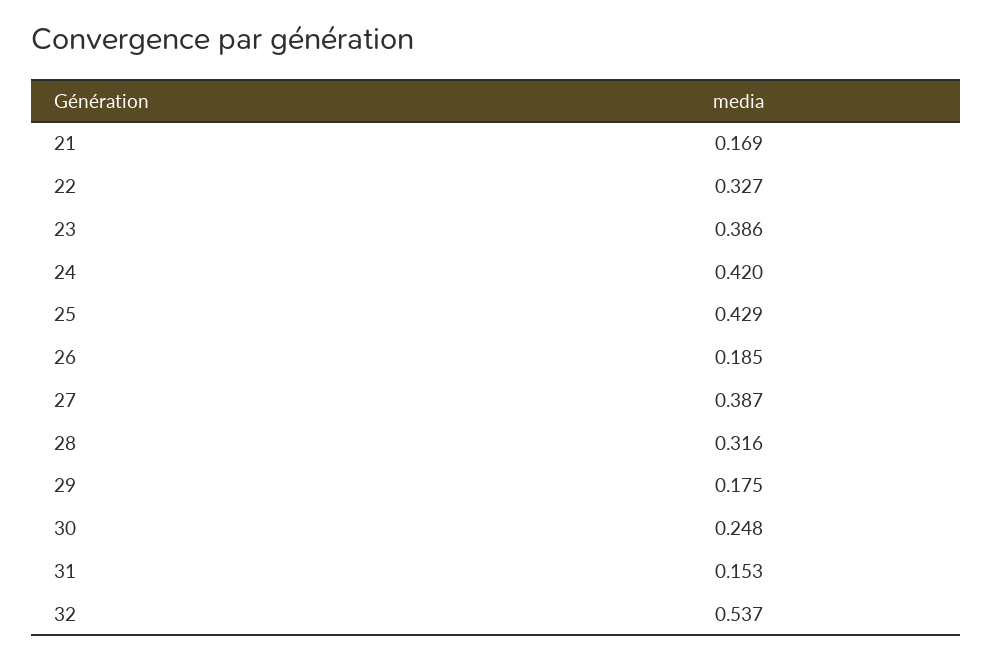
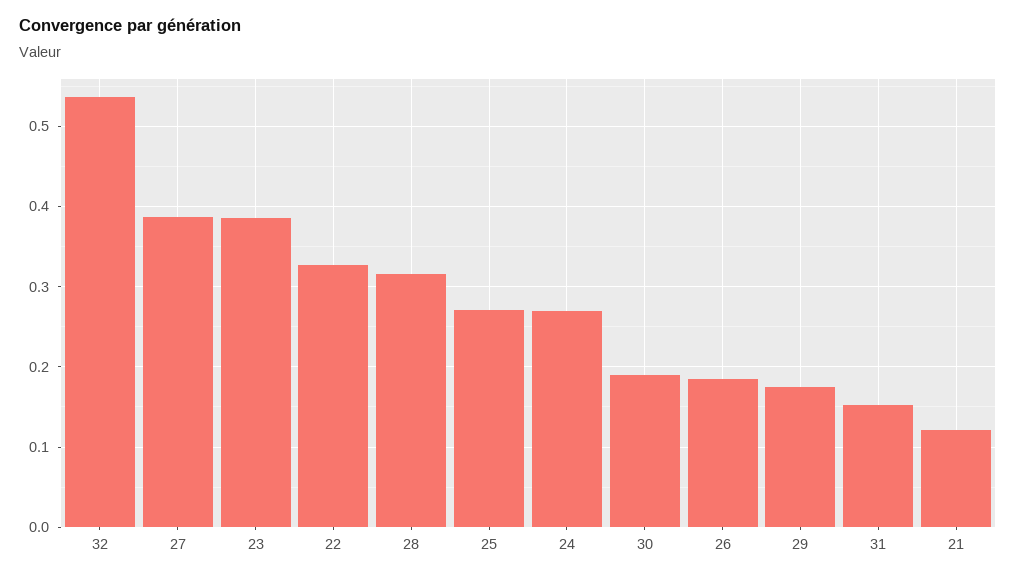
21: 0.169 -> 0.12
24: 0.42 -> 0.27
25: 0.429 -> 0.27
30: 0.248 -> 0.19

